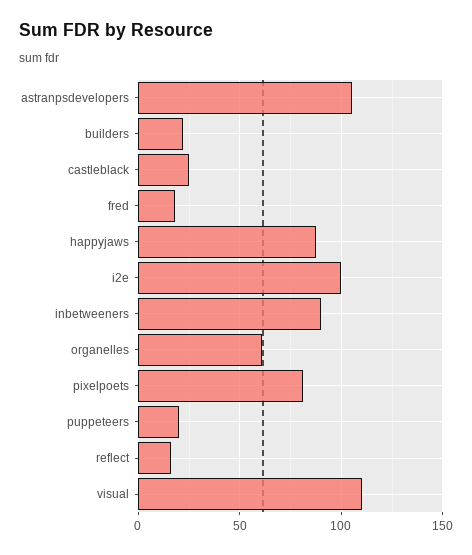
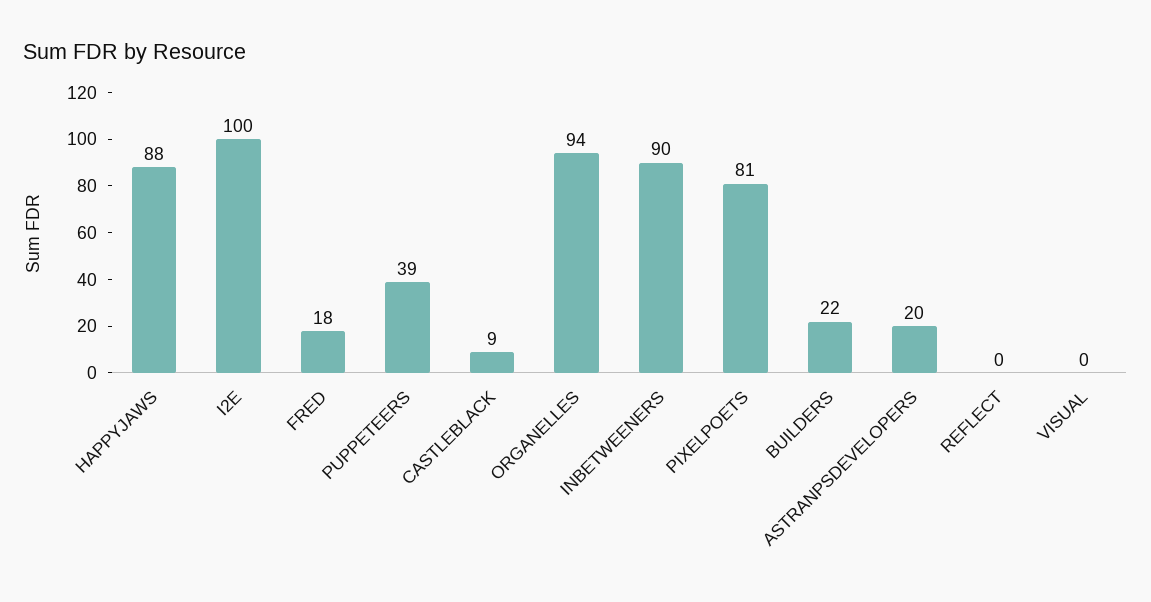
astranpsdevelopers: 105 -> 20
castleblack: 25 -> 9
organelles: 60 -> 94
puppeteers: 20 -> 39
reflect: 15 -> 0
visual: 110 -> 0

